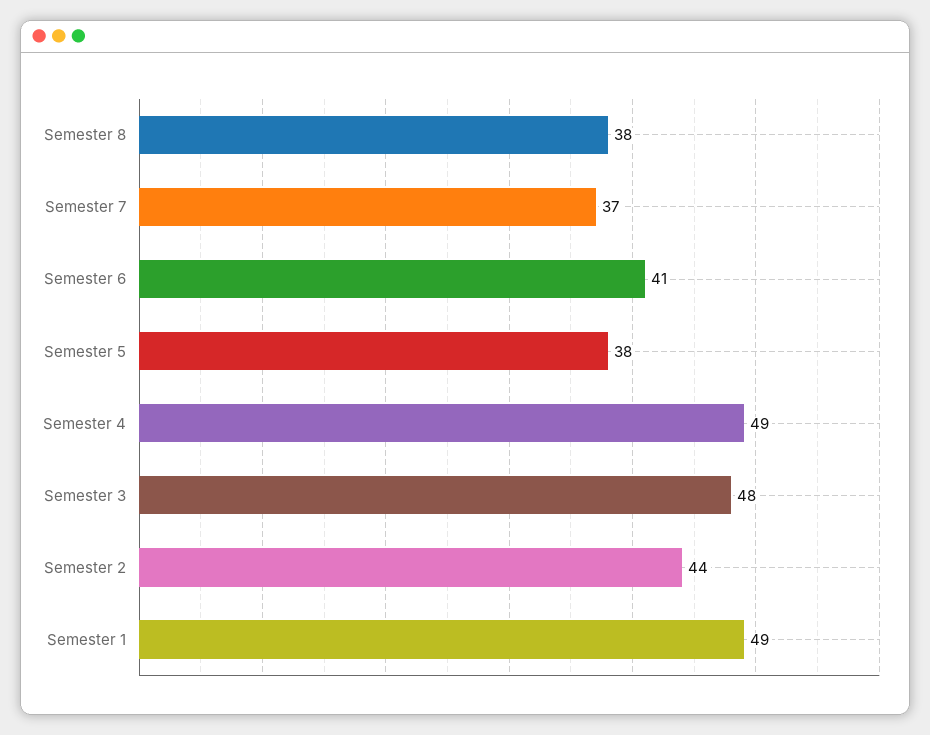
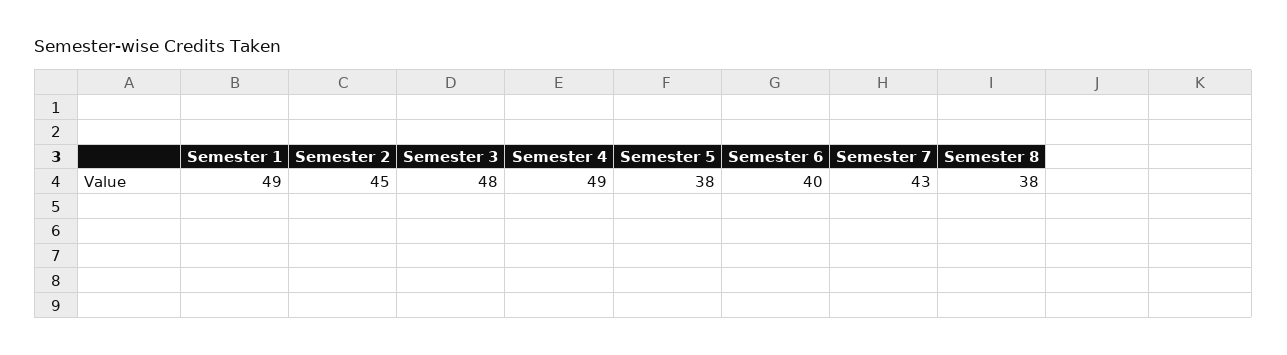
Semester 7: 37 -> 43
Semester 6: 41 -> 40
Semester 2: 44 -> 45

